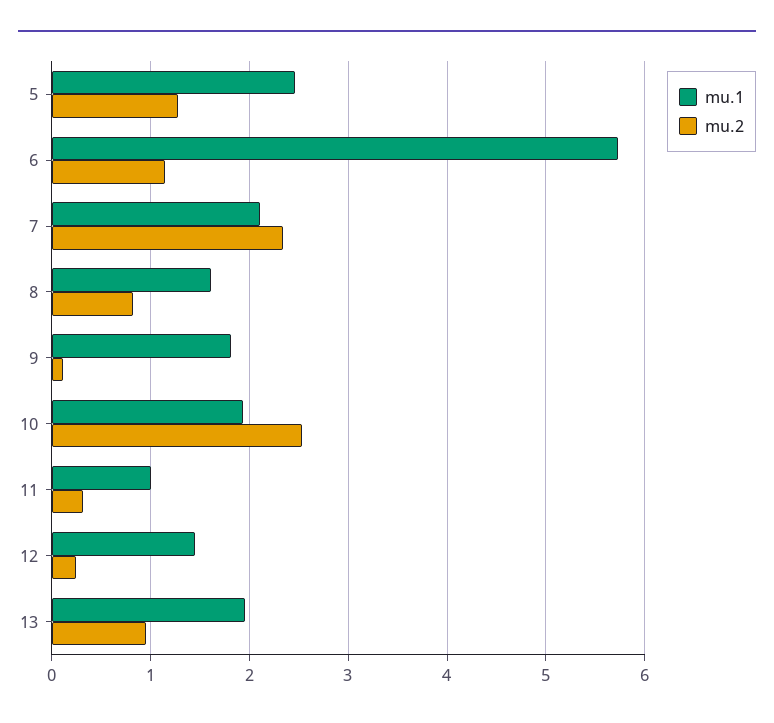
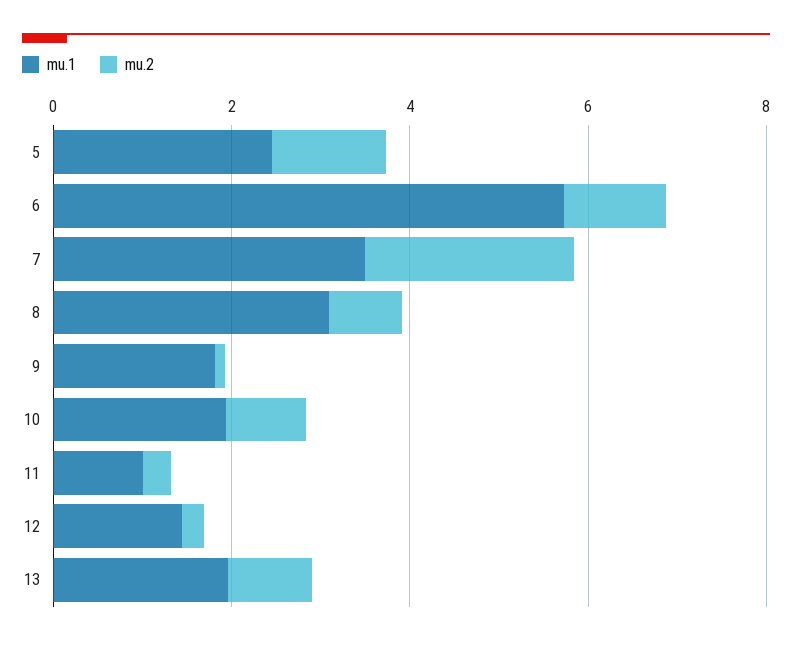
mu.1, 7: 2.1 -> 3.5
mu.1, 8: 1.6 -> 3
mu.2, 10: 2.5 -> 1

